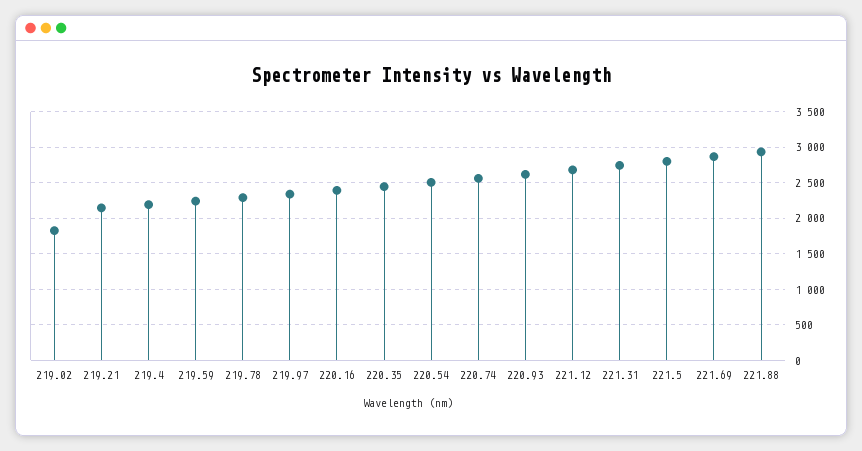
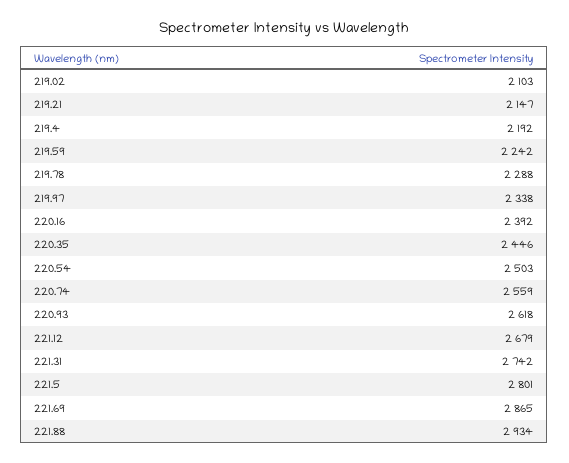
219.02: 1800 -> 2103

